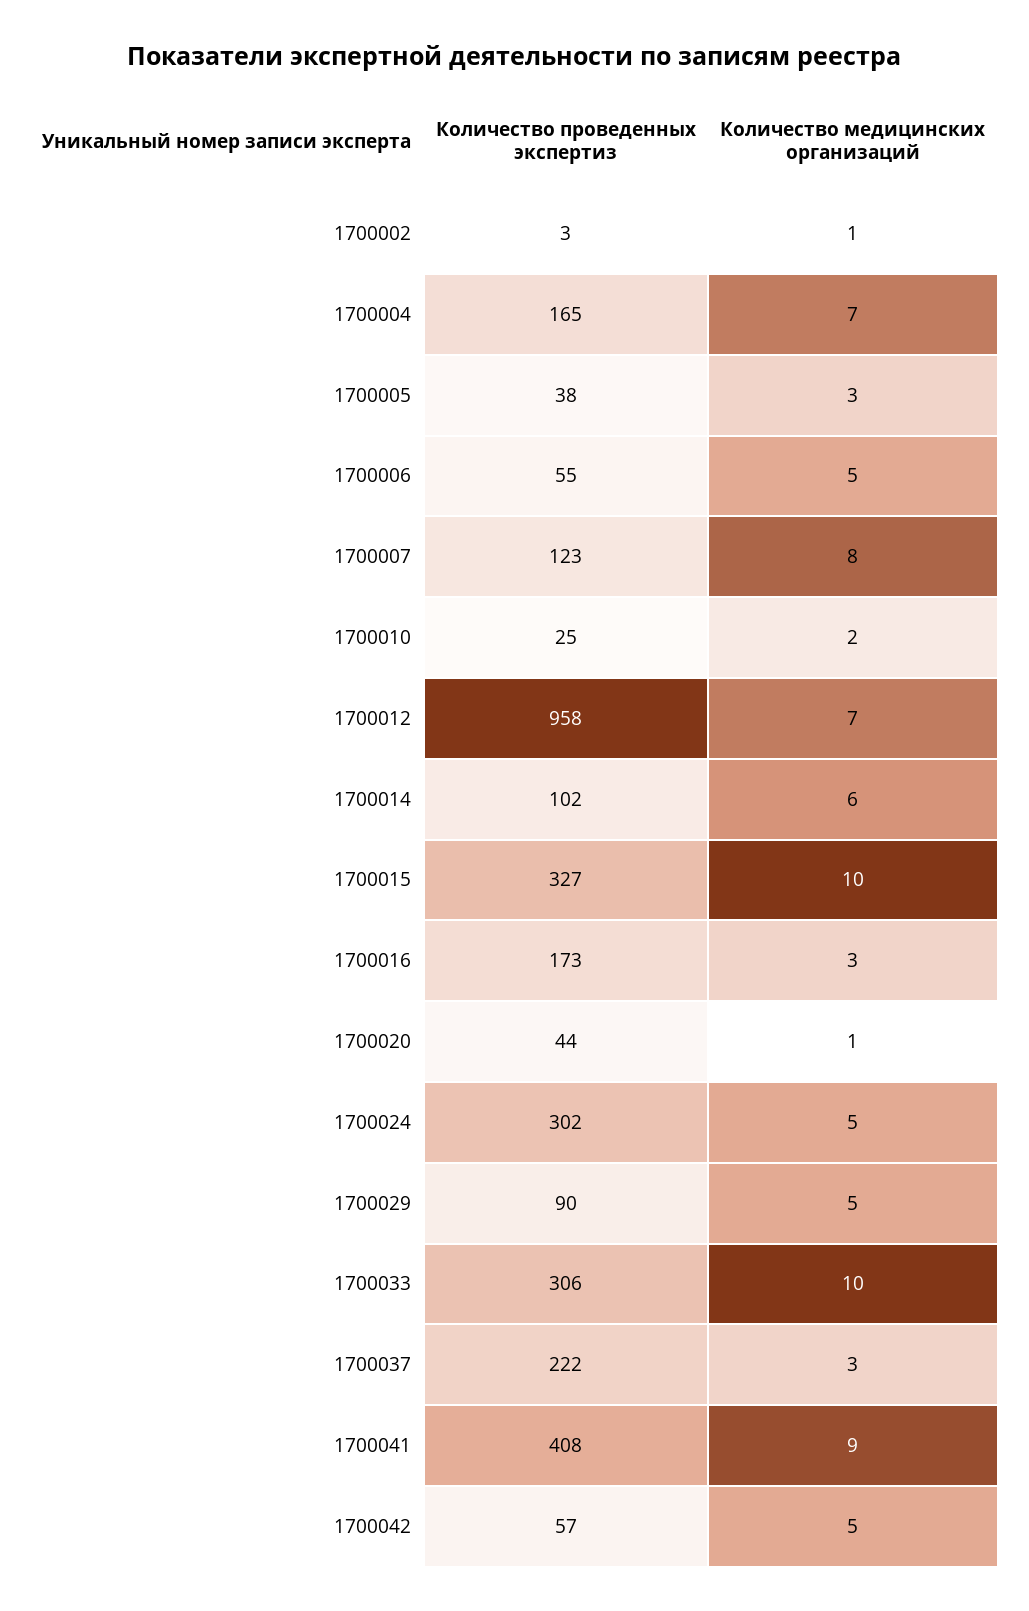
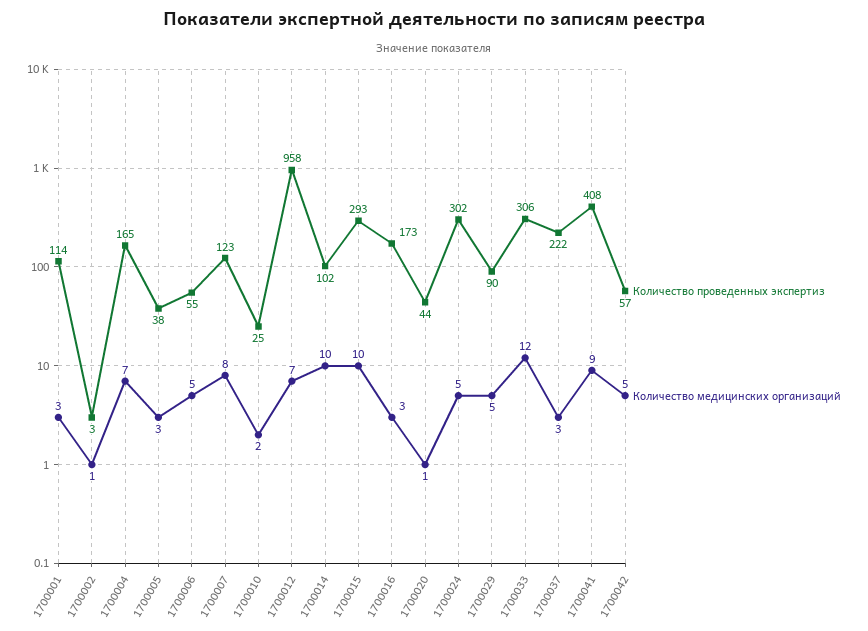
Количество медицинских организаций, 1700014: 6 -> 10
Количество проведенных экспертиз, 1700015: 327 -> 293
Количество медицинских организаций, 1700033: 10 -> 12
Количество проведенных экспертиз, 1700001: none -> 114
Количество медицинских организаций, 1700001: none -> 3

